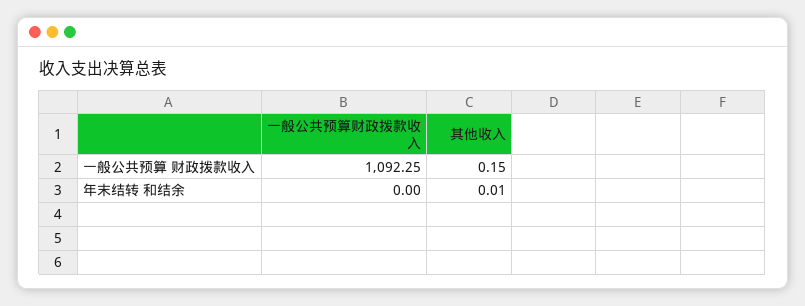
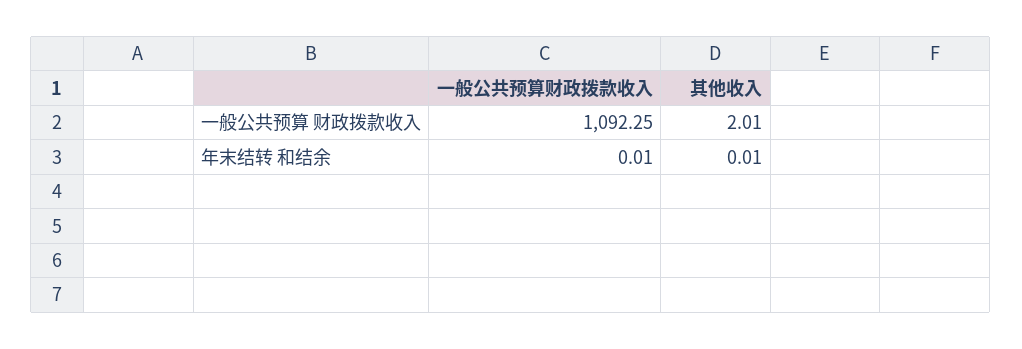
其他收入, 一般公共预算 财政拨款收入: 0.15 -> 2.01
一般公共预算财政拨款收入, 年末结转 和结余: 0 -> 0.01

